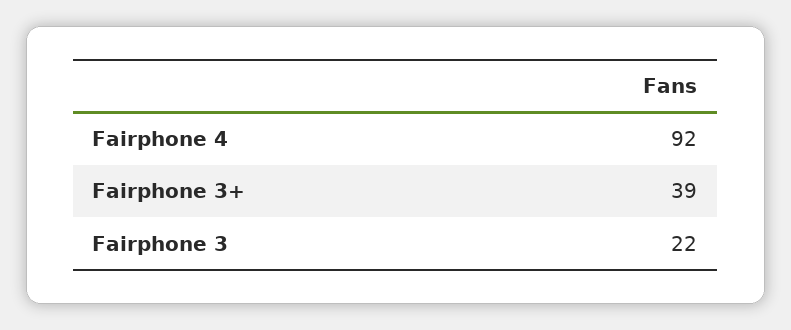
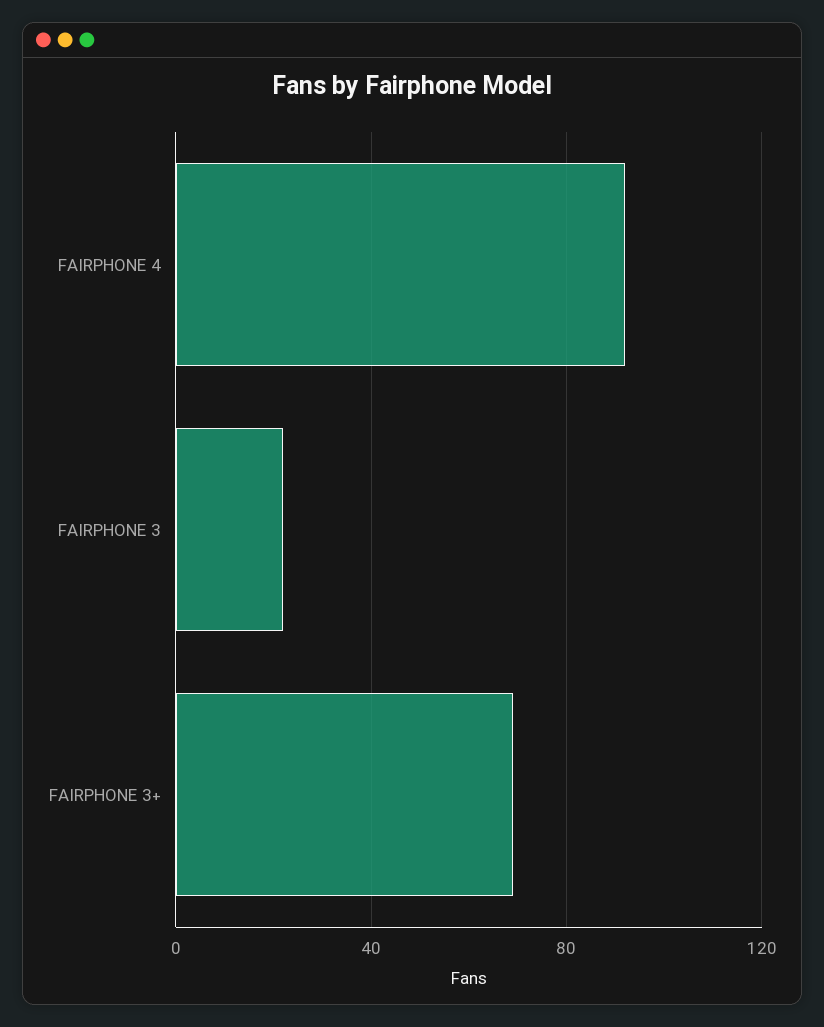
Fairphone 3+: 39 -> 70

